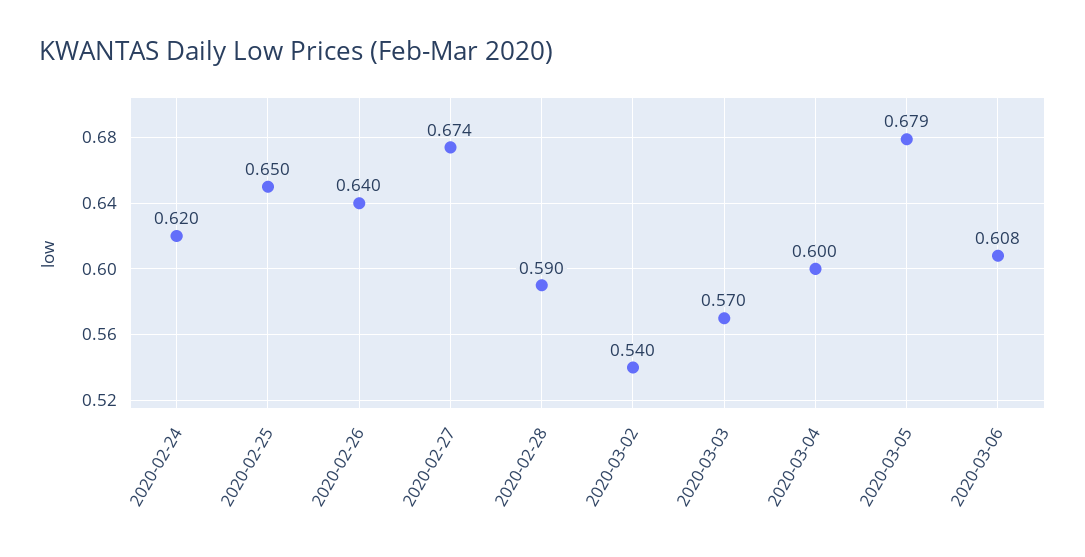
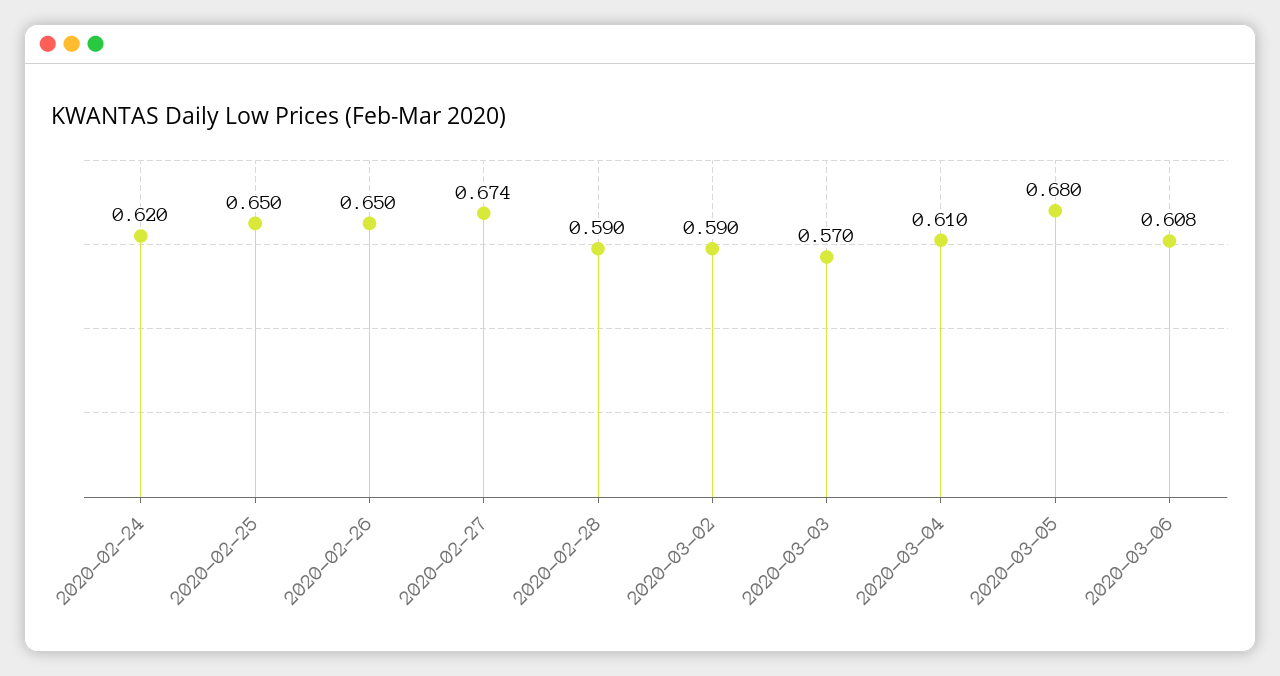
2020-02-26: 0.64 -> 0.65
2020-03-02: 0.54 -> 0.59
2020-03-04: 0.6 -> 0.61
2020-03-05: 0.679 -> 0.68

